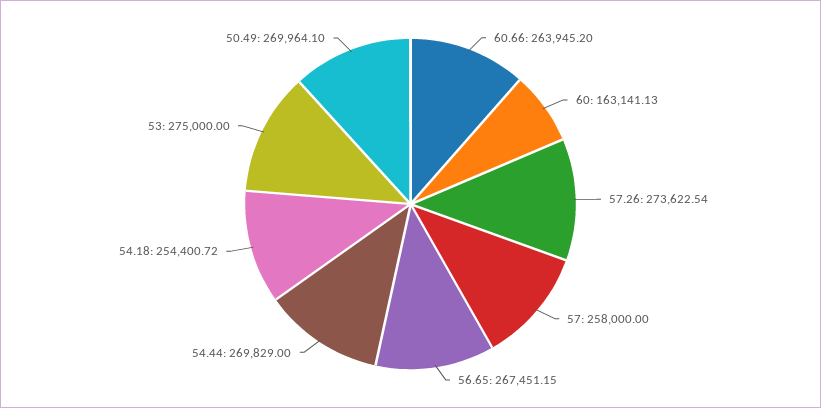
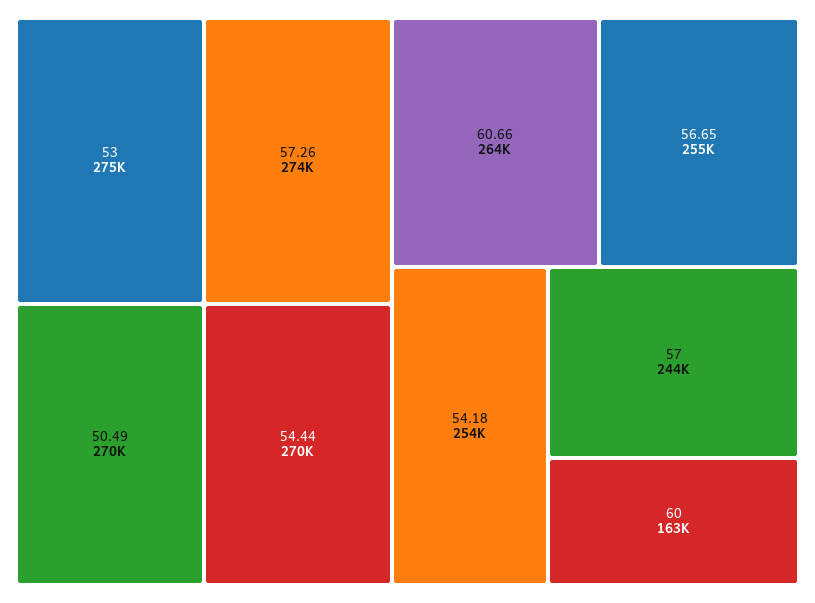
57: 258000 -> 244000
56.65: 267451.15 -> 255000

